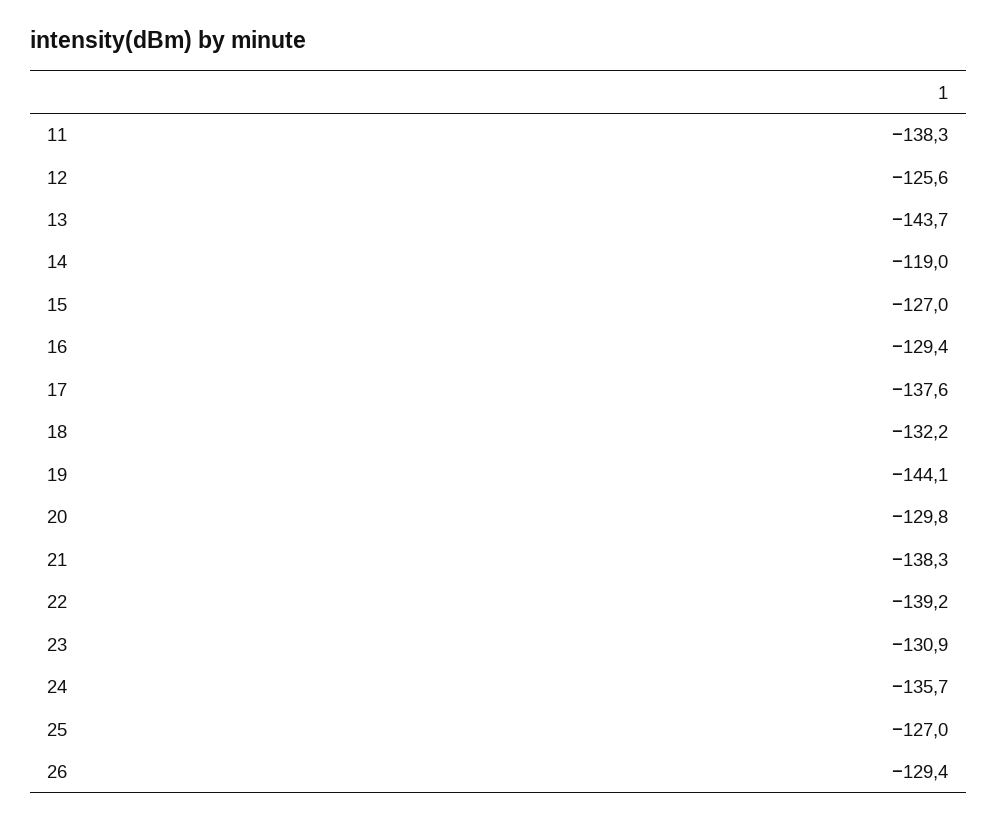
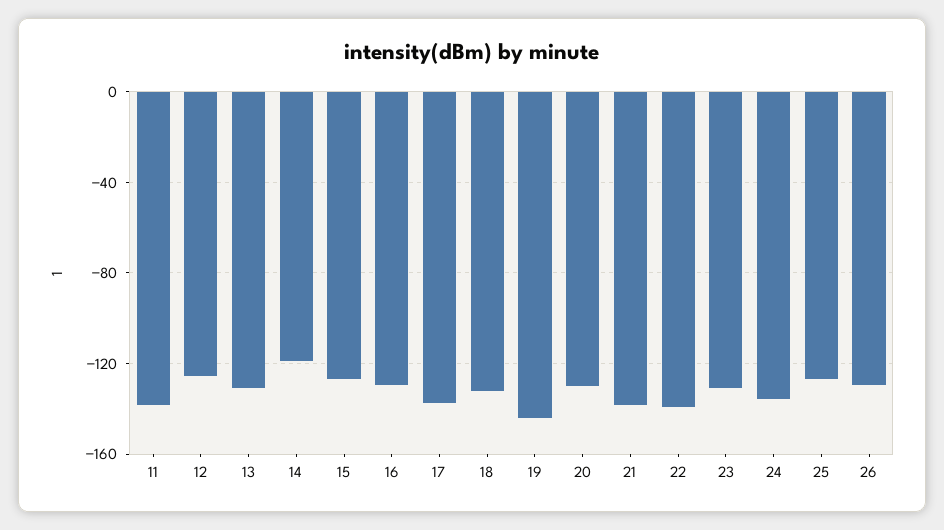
13: -143.7 -> -130

